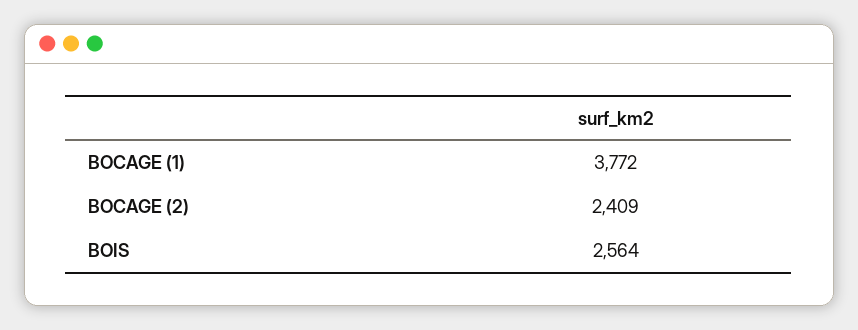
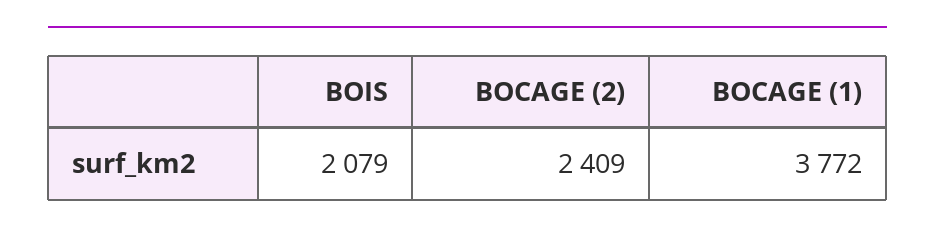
BOIS: 2564 -> 2079

